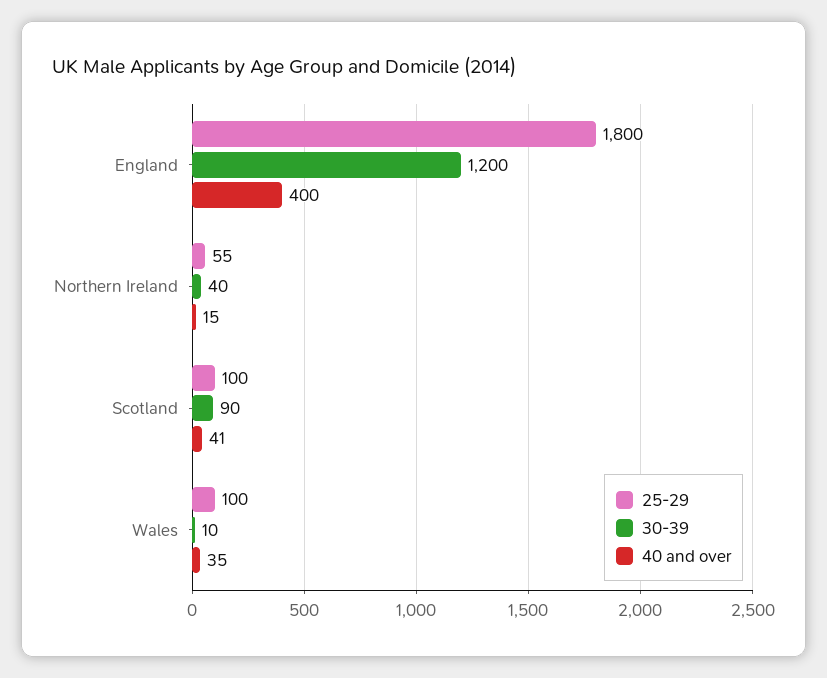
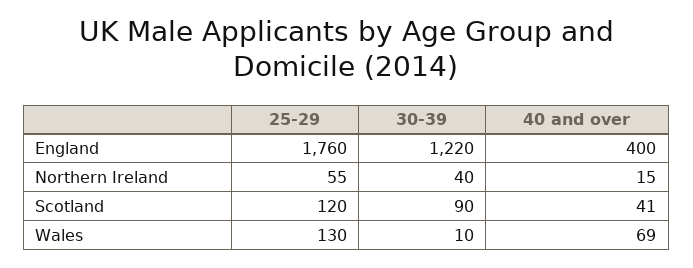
25-29, England: 1800 -> 1760
30-39, England: 1200 -> 1220
25-29, Scotland: 100 -> 120
25-29, Wales: 100 -> 130
40 and over, Wales: 35 -> 69

